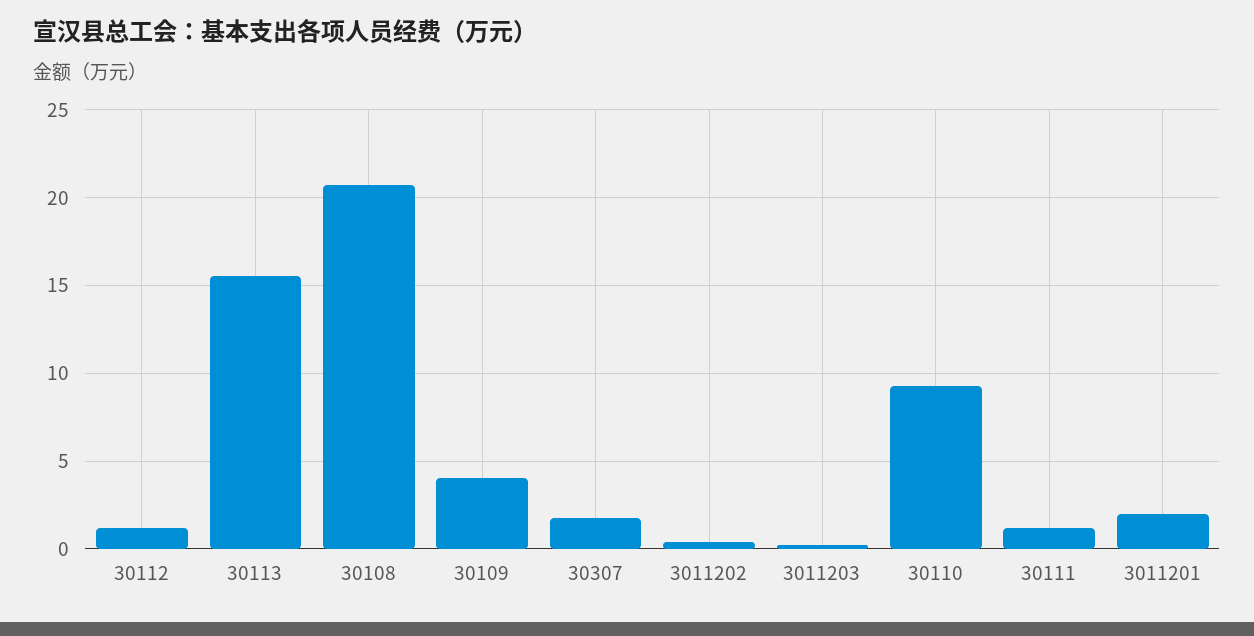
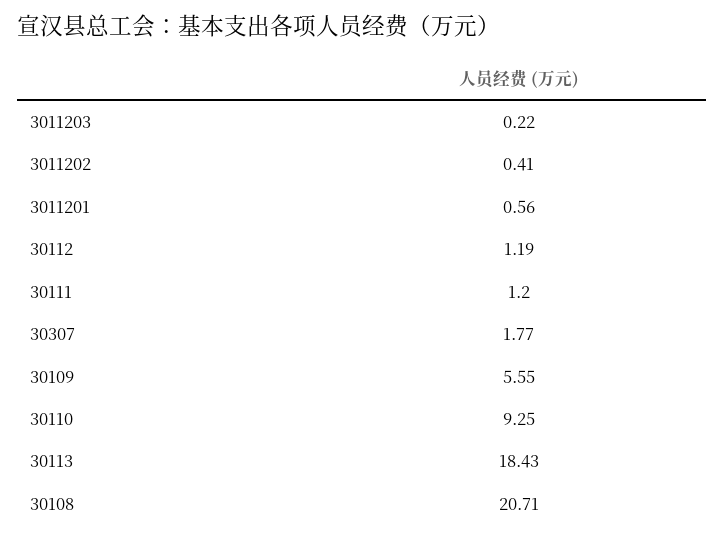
30113: 15.5 -> 18.43
30109: 4 -> 5.55
3011201: 2 -> 0.56

